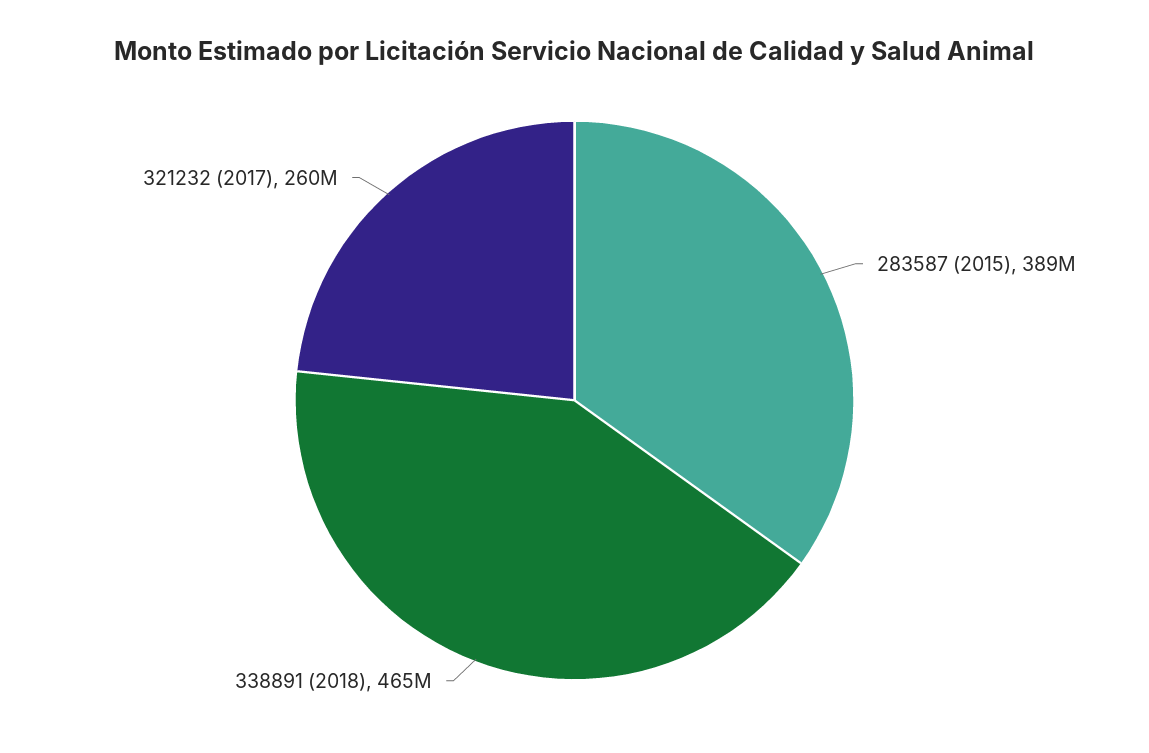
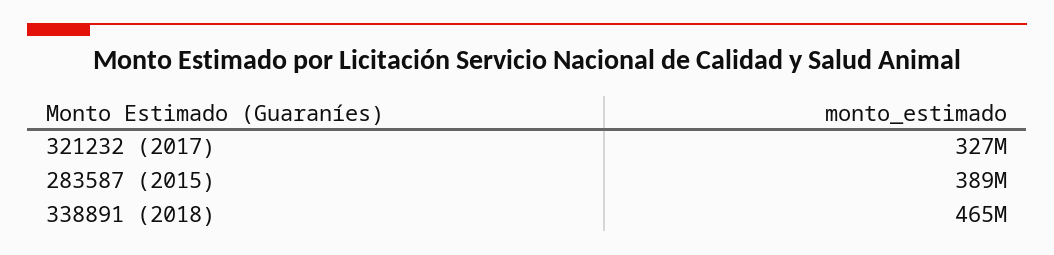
321232 (2017): 260000000 -> 327000000

